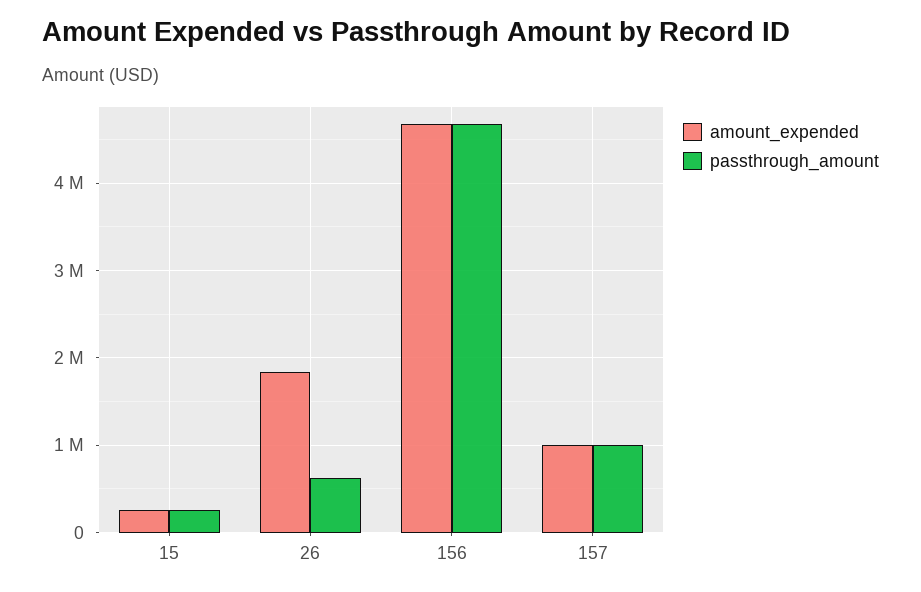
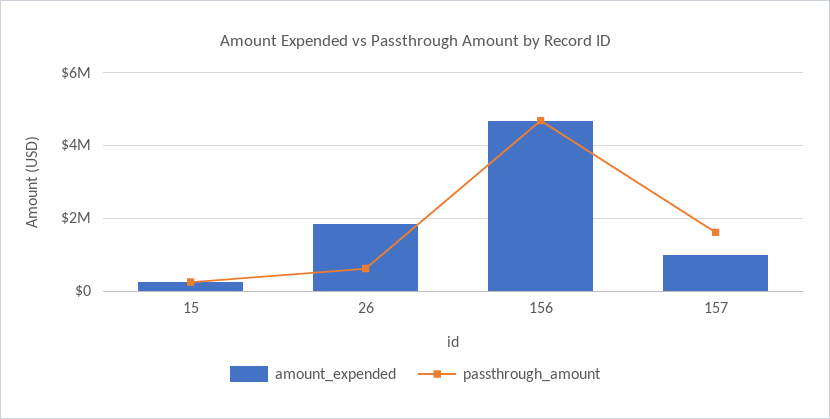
passthrough_amount, 157: 1000000 -> 1600000

